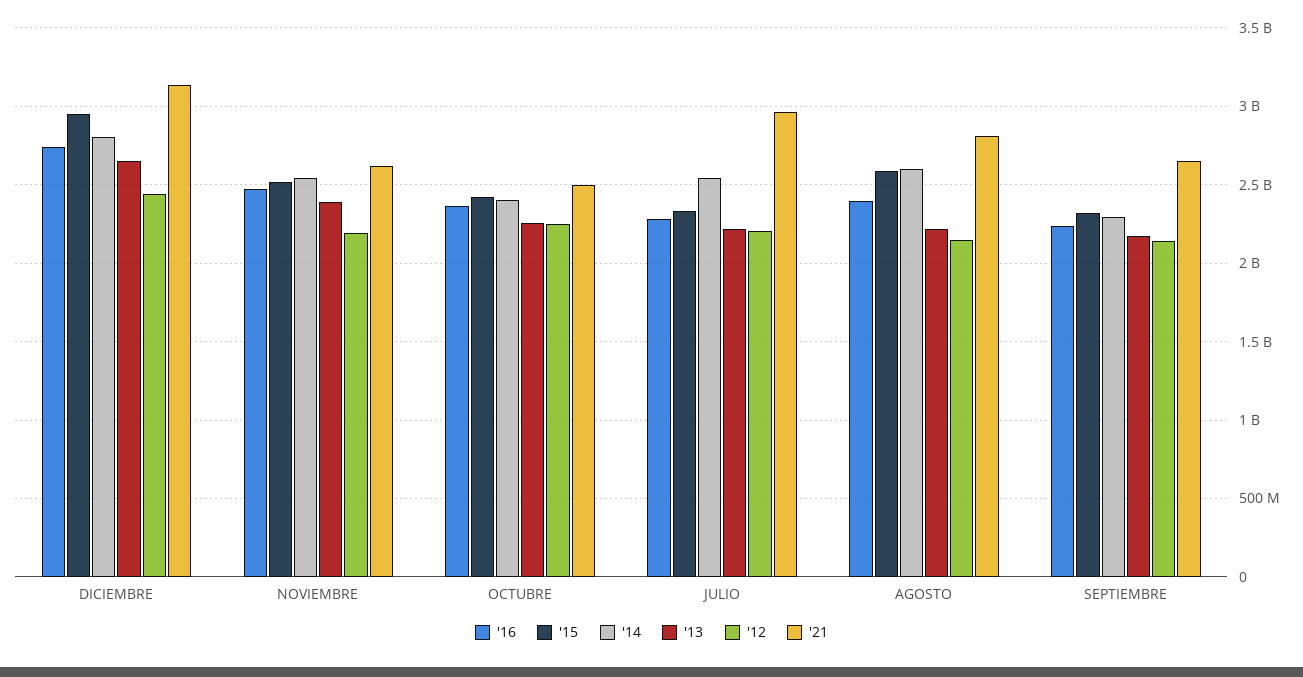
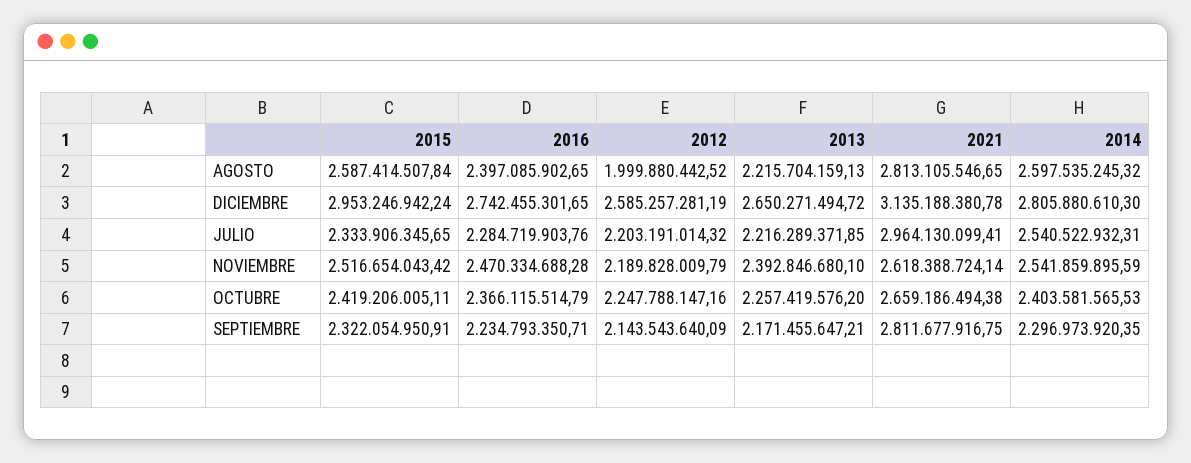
'12, DICIEMBRE: 2450000000 -> 2585257281.19
'21, OCTUBRE: 2500000000 -> 2659186494.38
'12, AGOSTO: 2150000000 -> 1999880442.52
'21, SEPTIEMBRE: 2650000000 -> 2811677916.75

